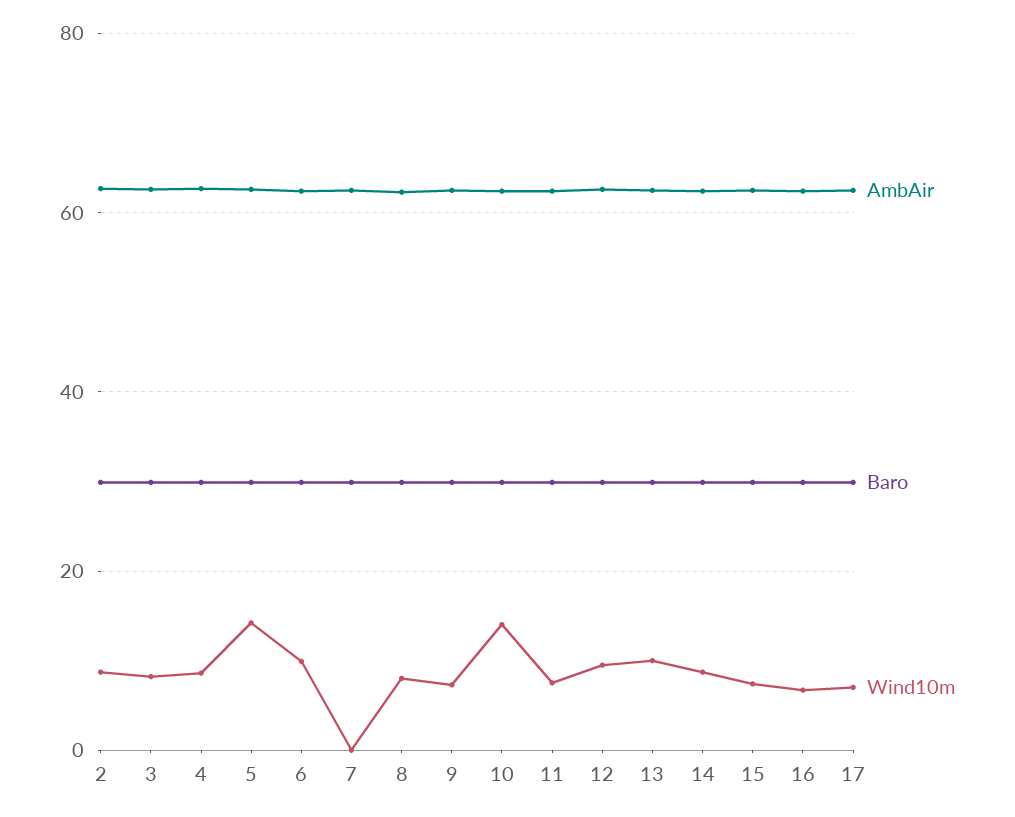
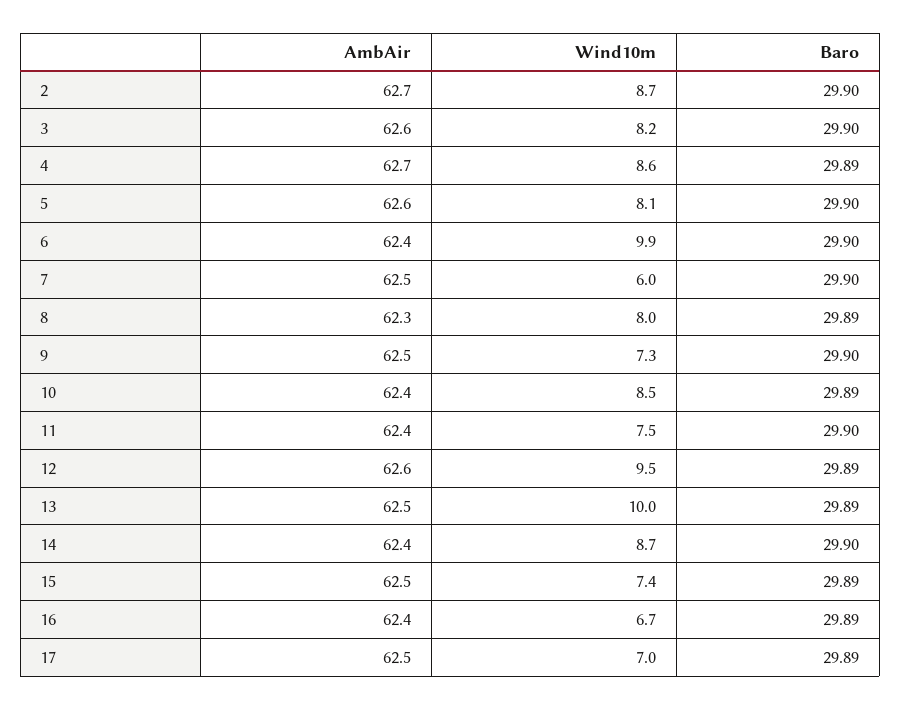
Wind10m, 5: 14 -> 8.1
Wind10m, 7: 0 -> 6
Wind10m, 10: 14 -> 8.5

